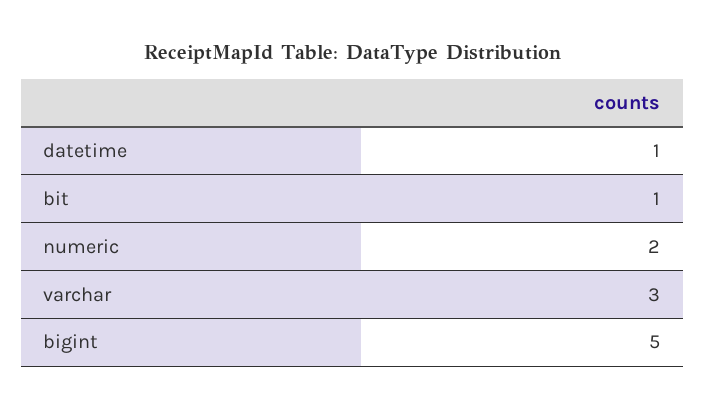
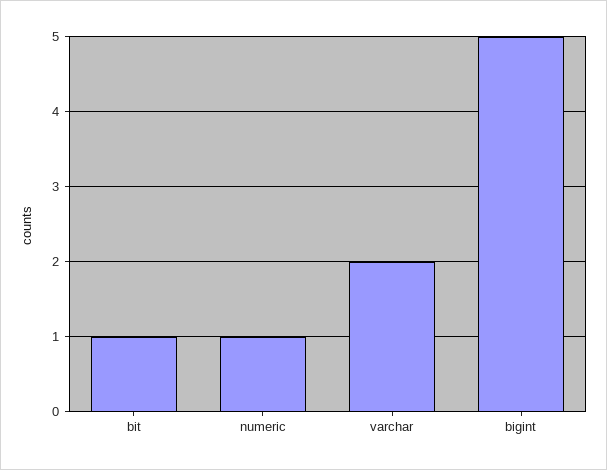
datetime: 1 -> none
numeric: 2 -> 1
varchar: 3 -> 2

